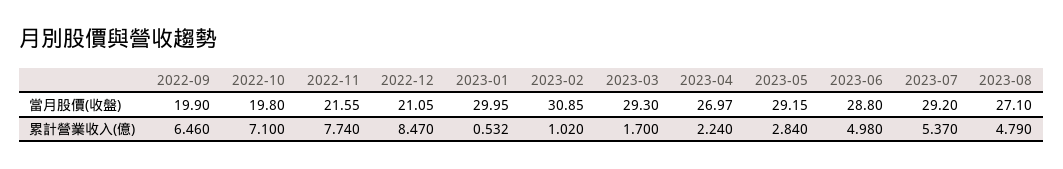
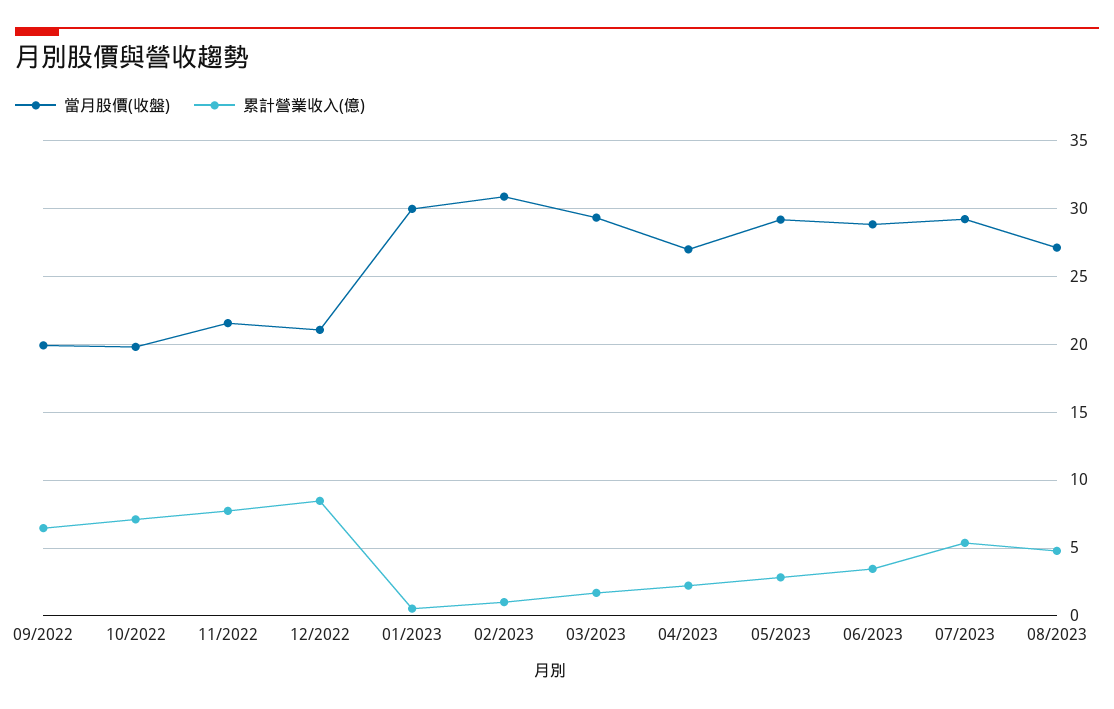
累計營業收入(億), 2023-06: 4.98 -> 3.5

